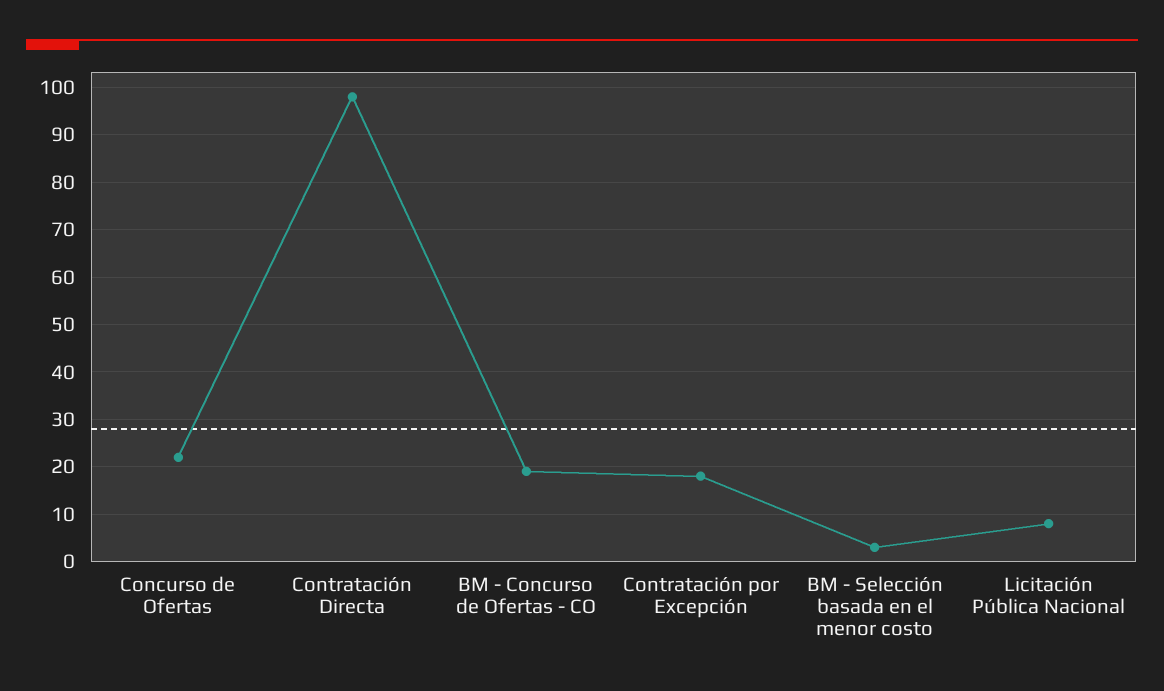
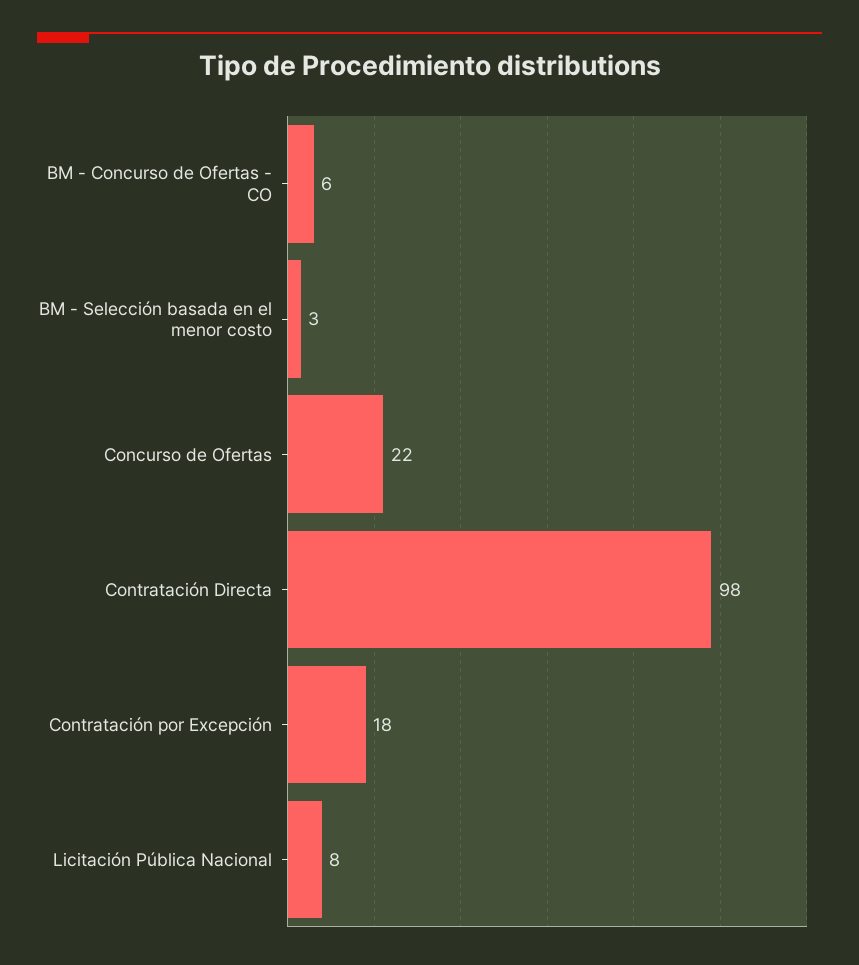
BM - Concurso de Ofertas - CO: 20 -> 6

